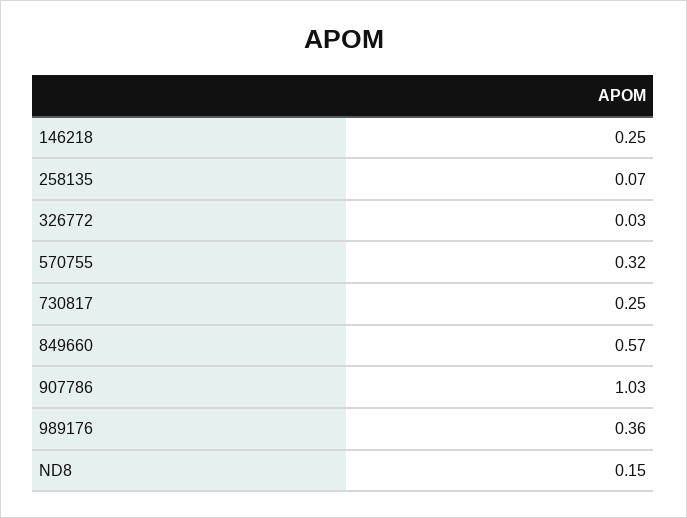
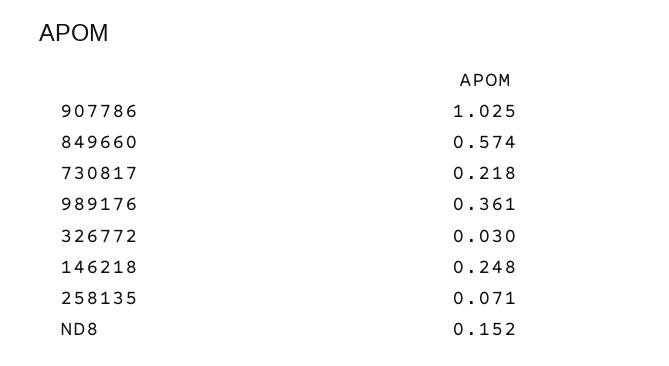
570755: 0.32 -> none
730817: 0.25 -> 0.218

